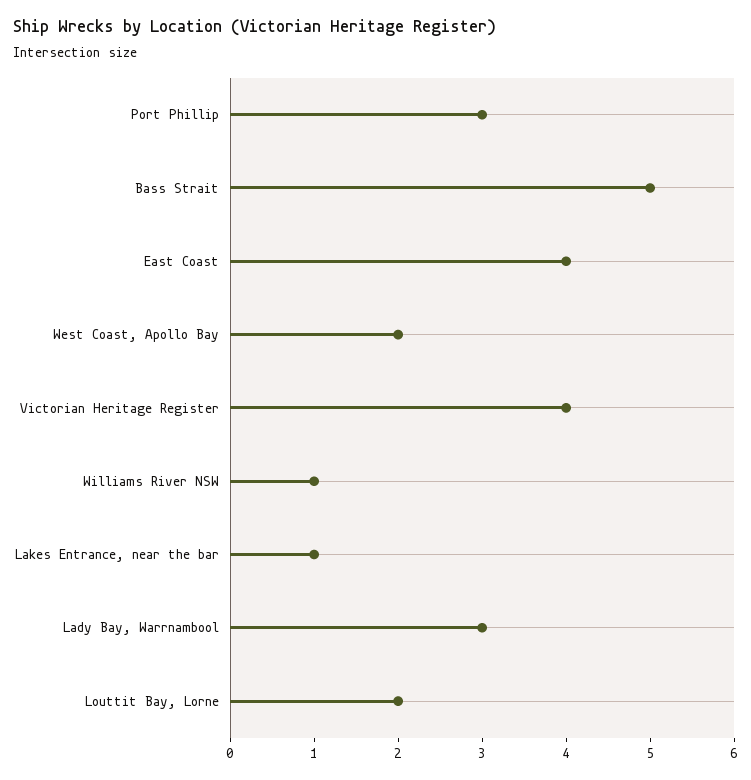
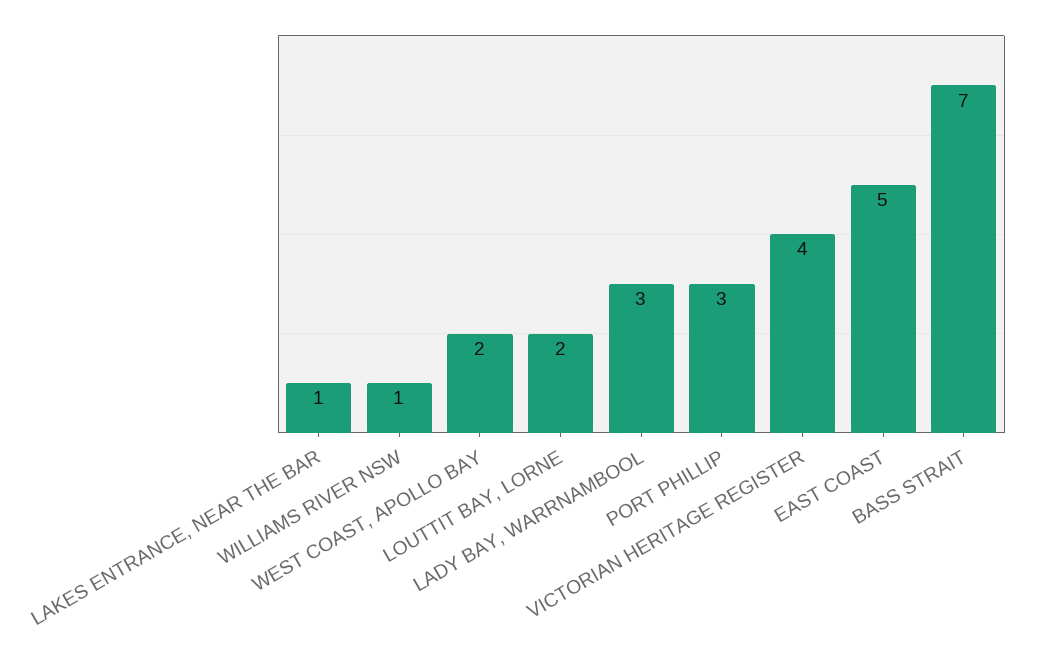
Bass Strait: 5 -> 7
East Coast: 4 -> 5

